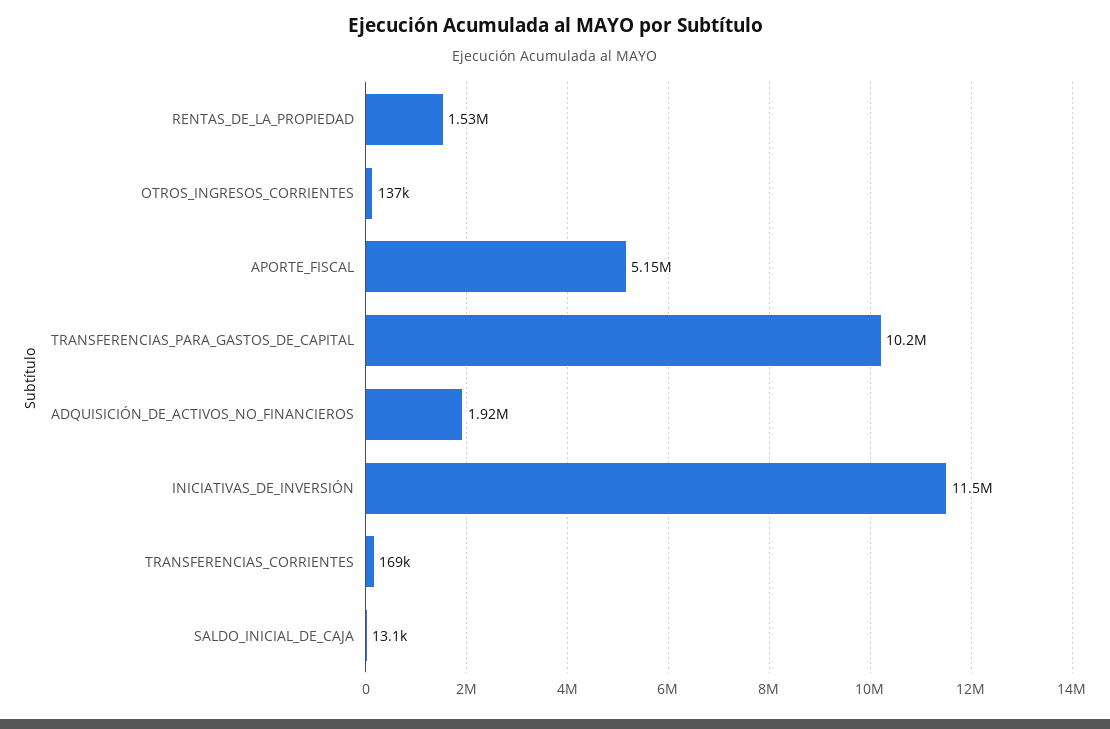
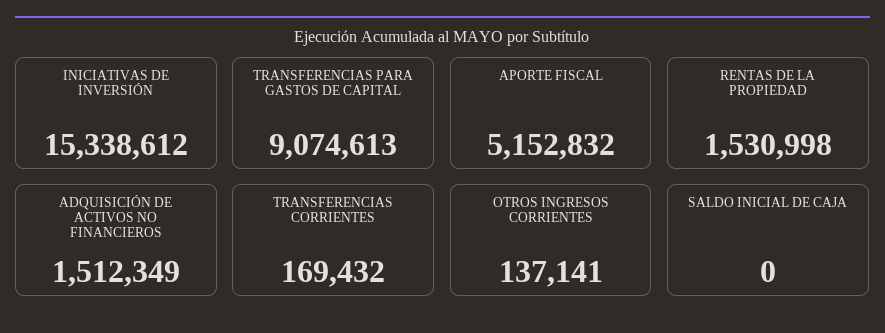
TRANSFERENCIAS_PARA_GASTOS_DE_CAPITAL: 10200000 -> 9074613
ADQUISICIÓN_DE_ACTIVOS_NO_FINANCIEROS: 1920000 -> 1512349
INICIATIVAS_DE_INVERSIÓN: 11500000 -> 15338612
SALDO_INICIAL_DE_CAJA: 13100 -> 0

